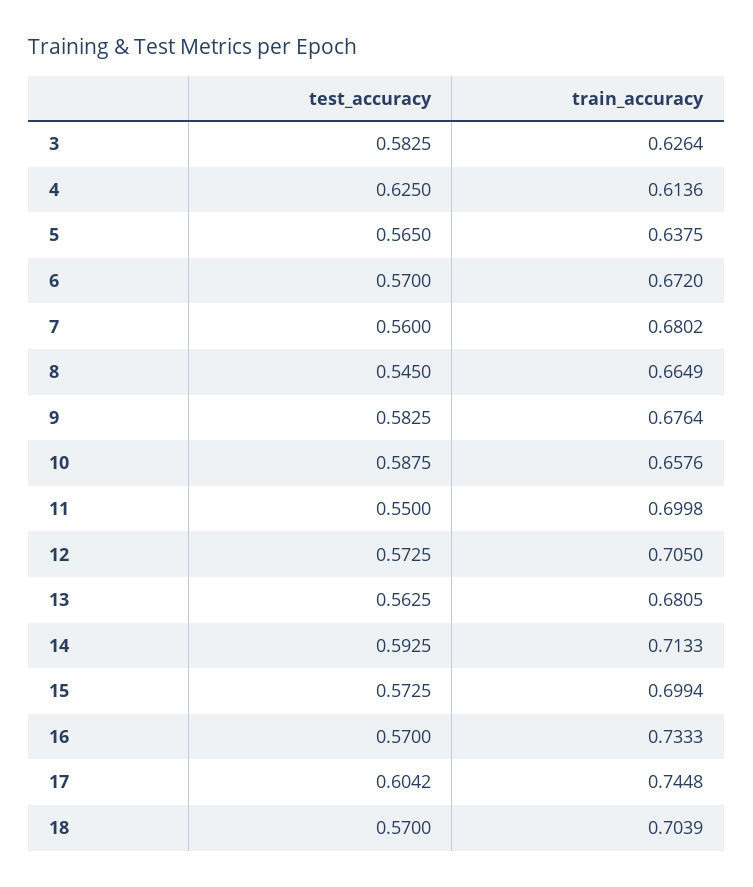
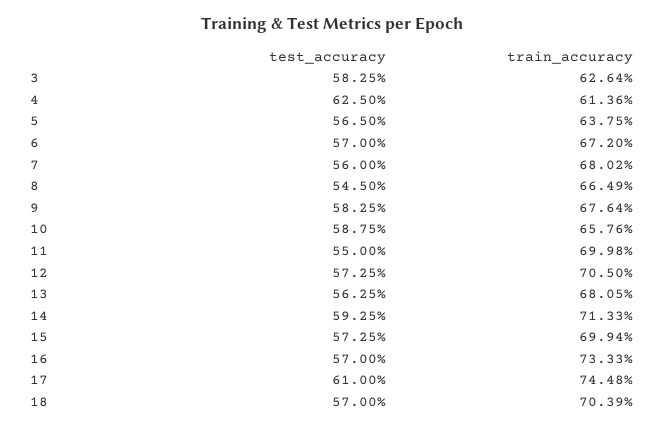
test_accuracy, 17: 0.6042 -> 0.61

